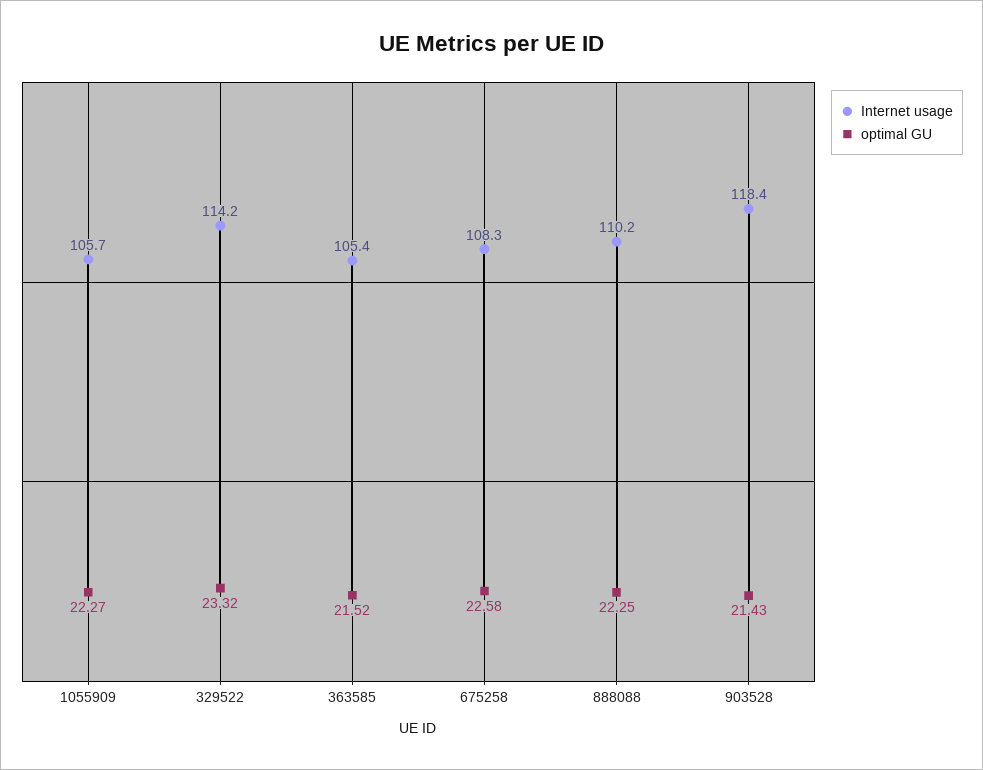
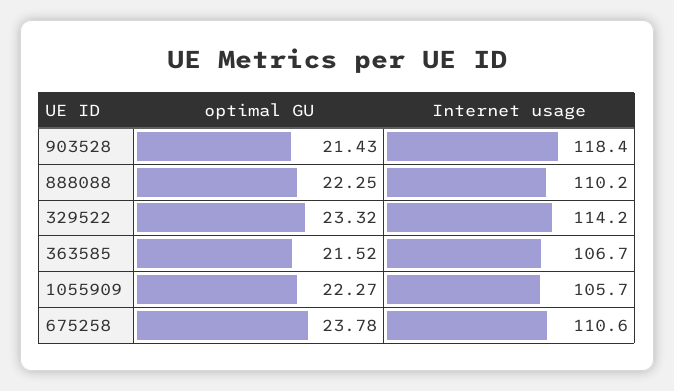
Internet usage, 363585: 105.4 -> 106.7
Internet usage, 675258: 108.3 -> 110.6
optimal GU, 675258: 22.58 -> 23.78

